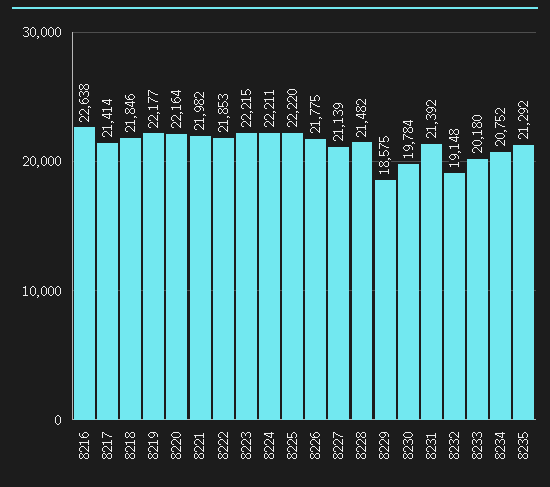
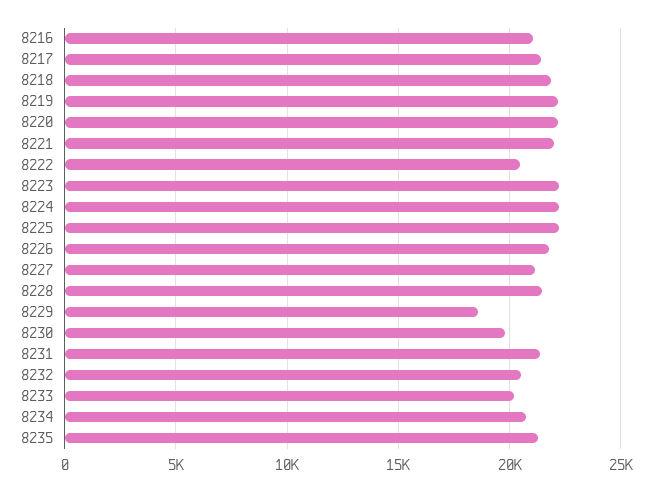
8216: 22638 -> 21000
8222: 21853 -> 20500
8232: 19148 -> 20500

